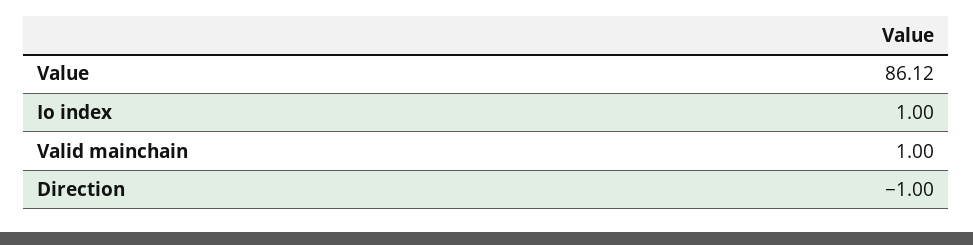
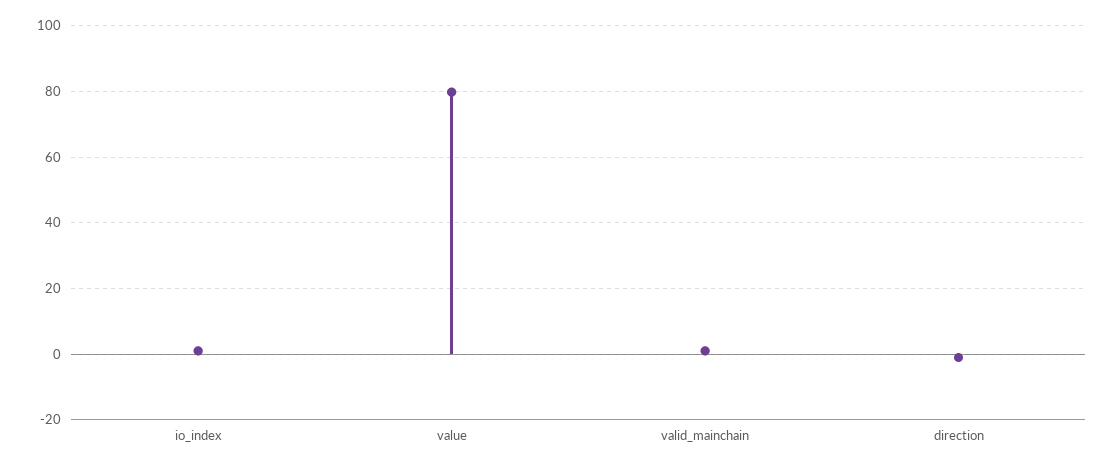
Value: 86.12 -> 80

